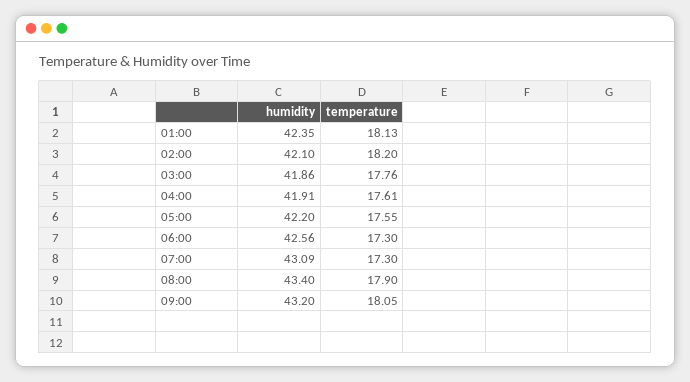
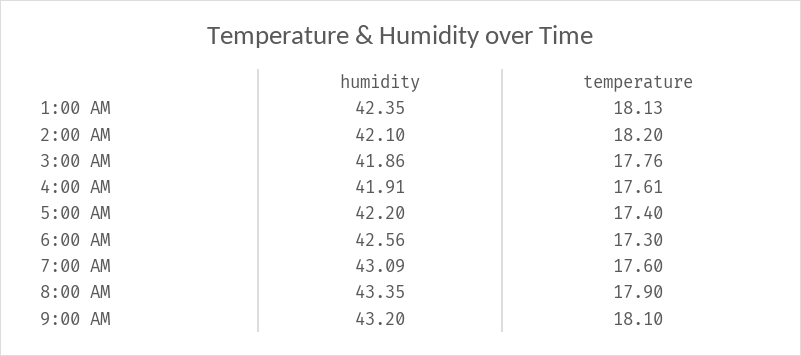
temperature, 05:00: 17.55 -> 17.4
temperature, 07:00: 17.3 -> 17.6
humidity, 08:00: 43.4 -> 43.35
temperature, 09:00: 18.05 -> 18.1

